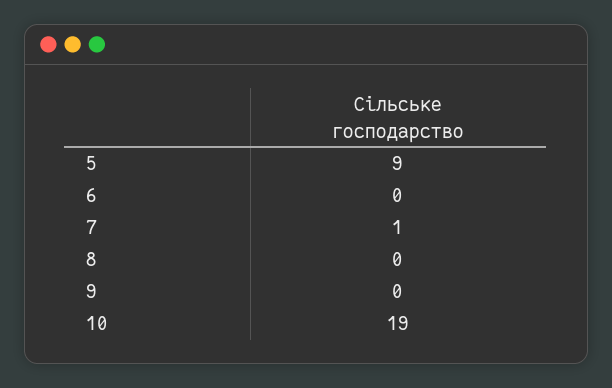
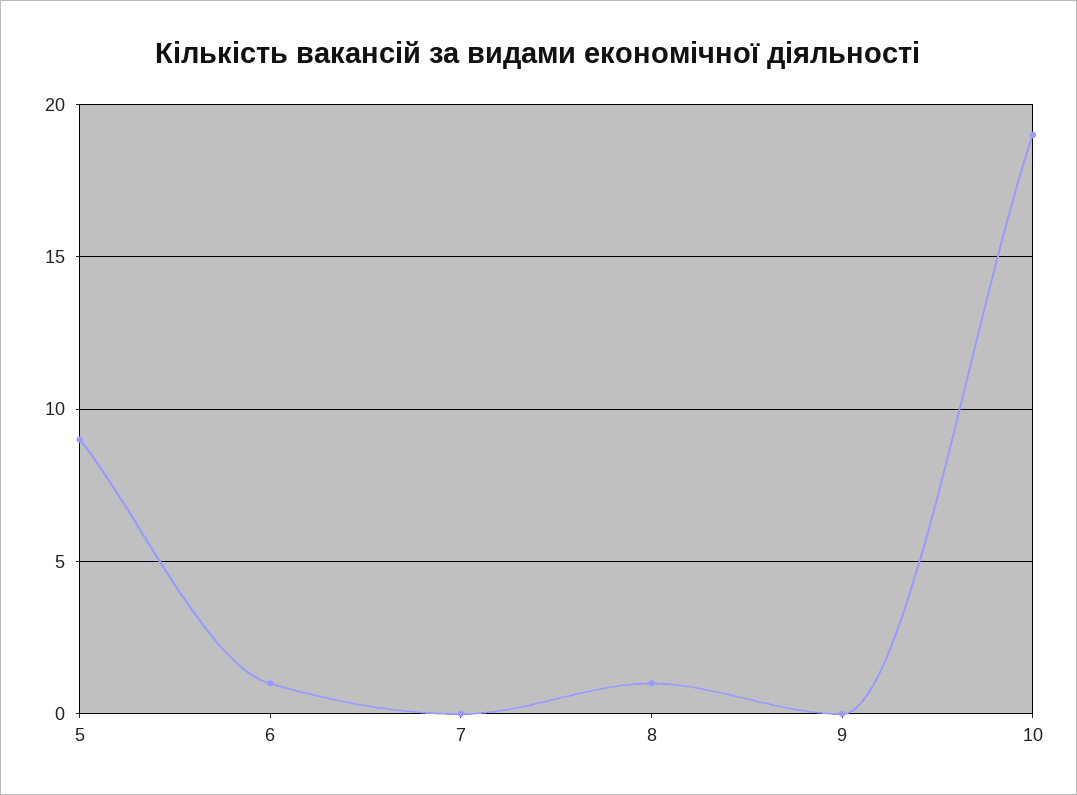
6: 0 -> 1
7: 1 -> 0
8: 0 -> 1

